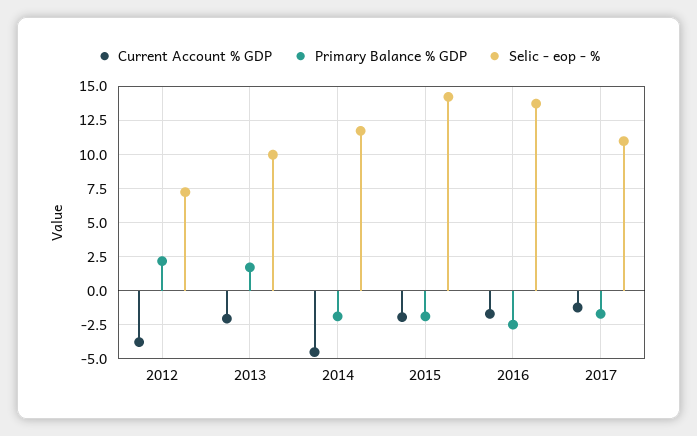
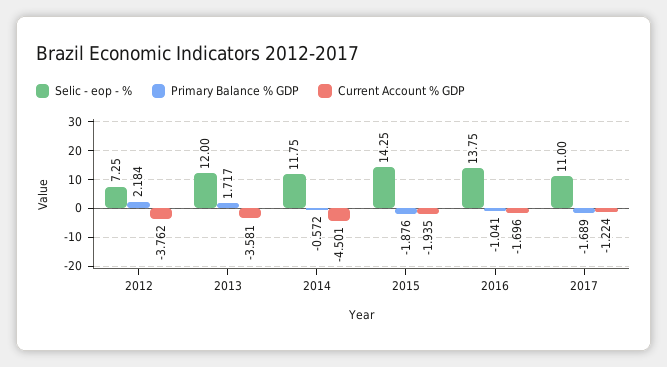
Current Account % GDP, 2013: -2 -> -3.581
Selic - eop - %, 2013: 10 -> 12
Primary Balance % GDP, 2014: -2 -> -0.572
Primary Balance % GDP, 2016: -2.5 -> -1.041

